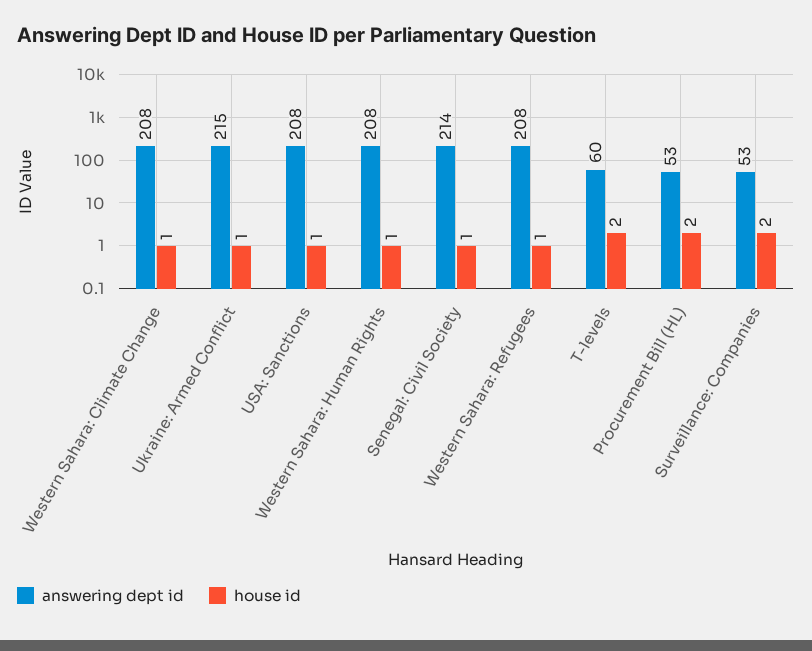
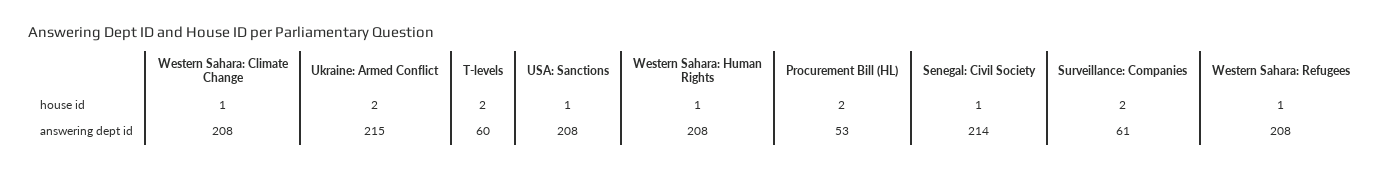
house id, Ukraine: Armed Conflict: 1 -> 2
answering dept id, Surveillance: Companies: 53 -> 61

